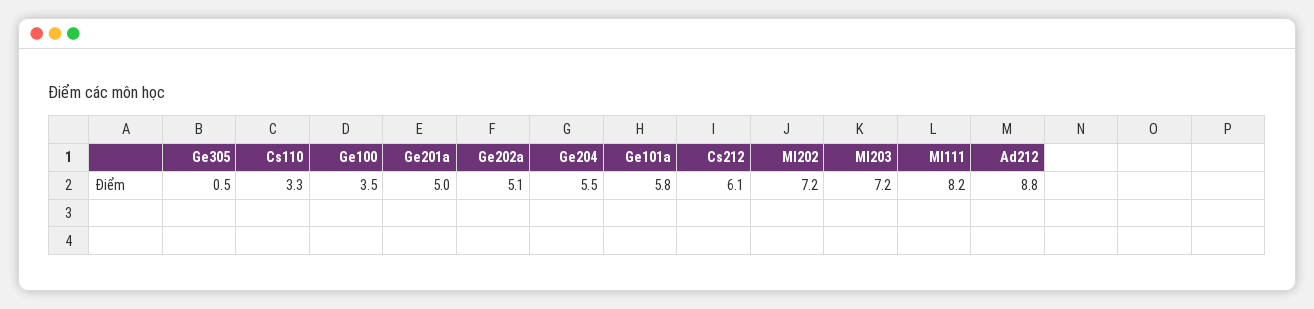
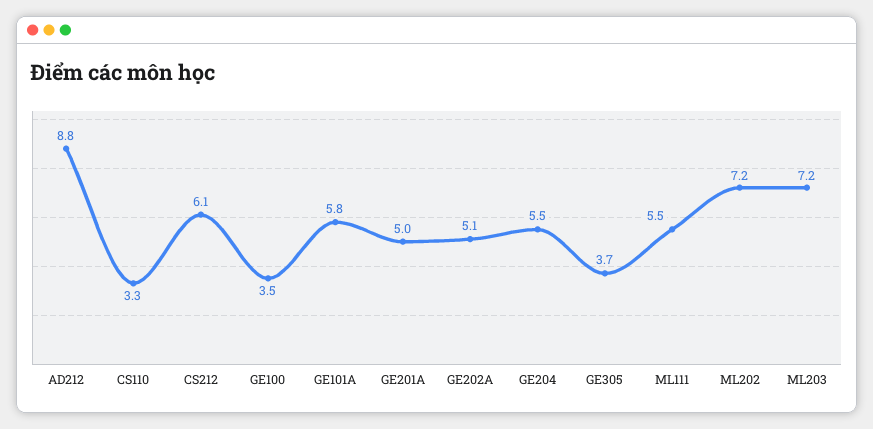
Ge305: 0.5 -> 3.7
Ml111: 8.2 -> 5.5

